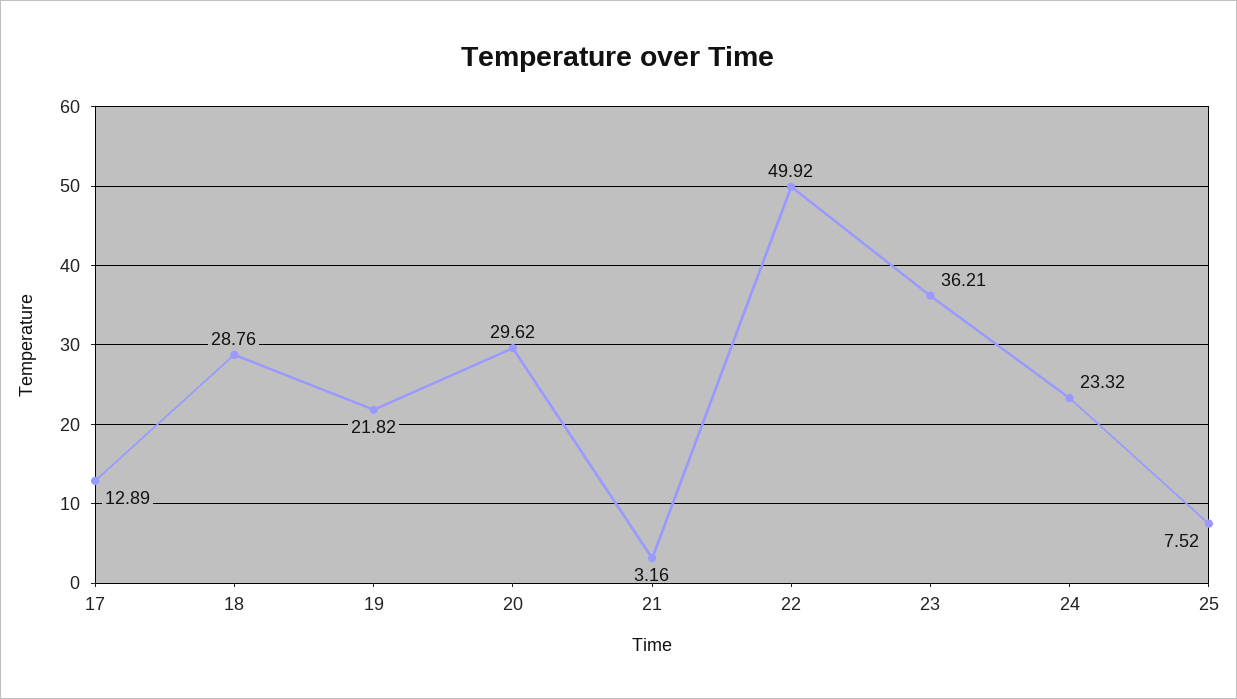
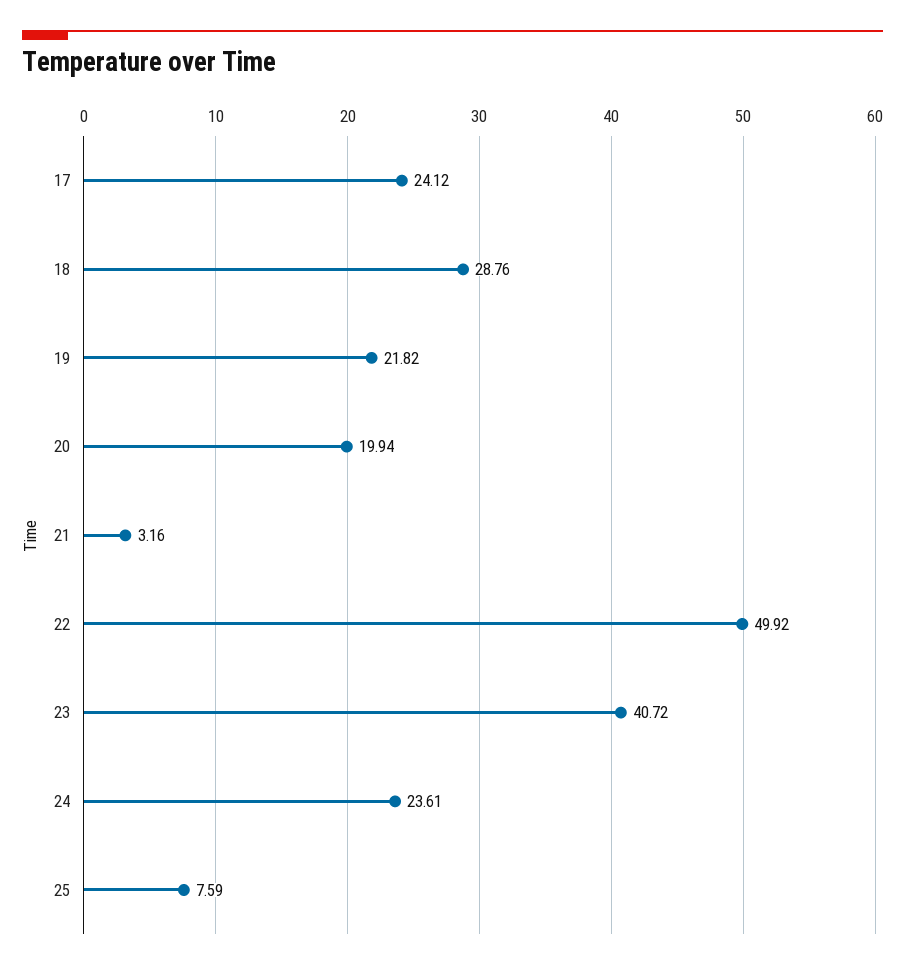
17: 12.89 -> 24.12
20: 29.62 -> 19.94
23: 36.21 -> 40.72
24: 23.32 -> 23.61
25: 7.52 -> 7.59

